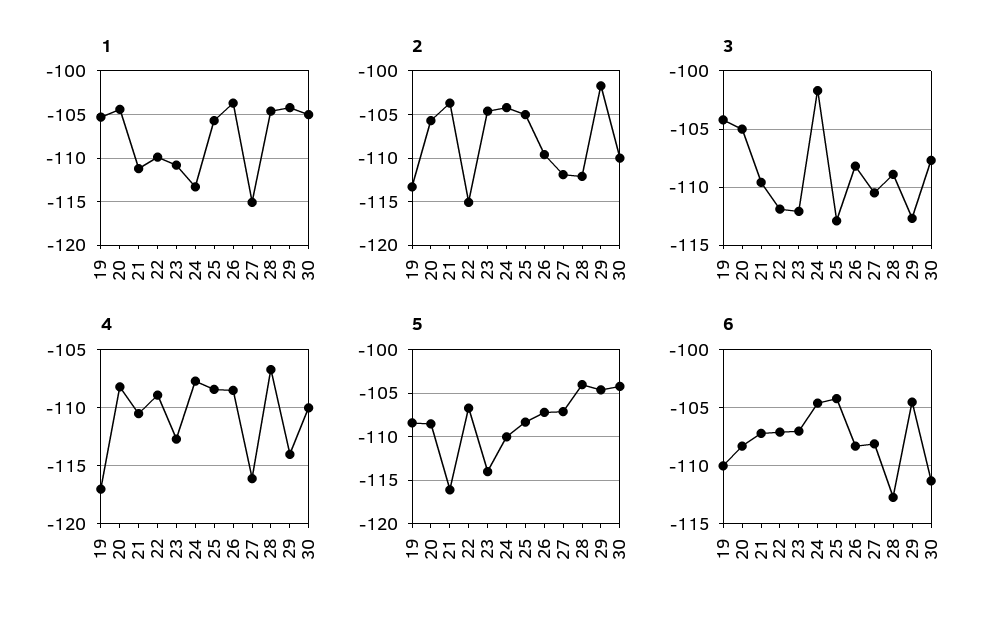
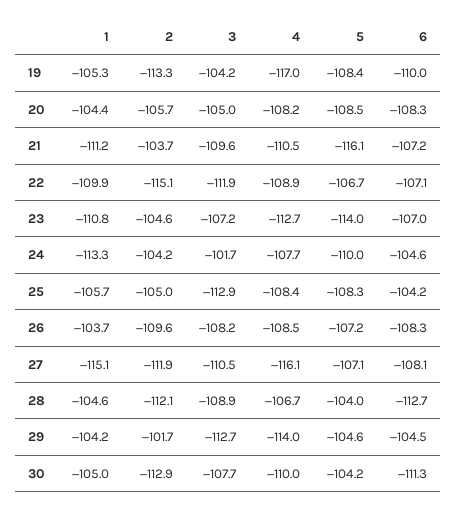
2, 30: -110 -> -112.9
3, 23: -112 -> -107.2

